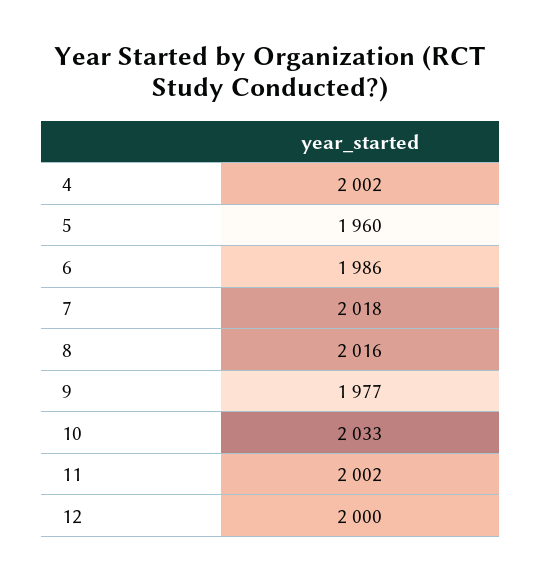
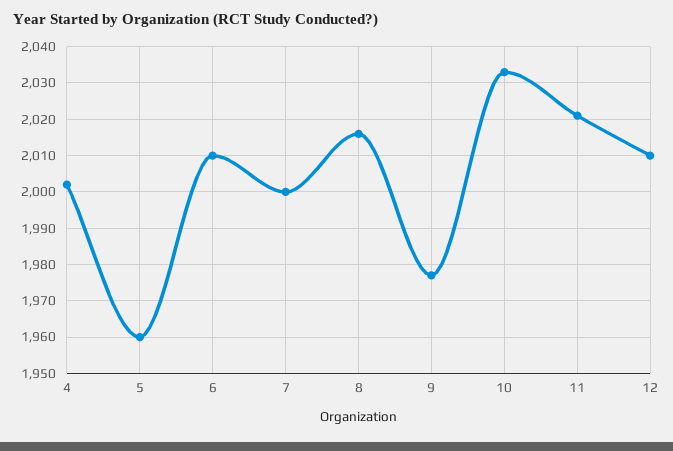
6: 1986 -> 2010
7: 2018 -> 2000
11: 2002 -> 2020
12: 2000 -> 2010

